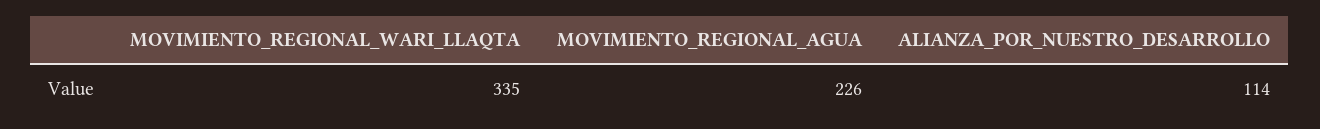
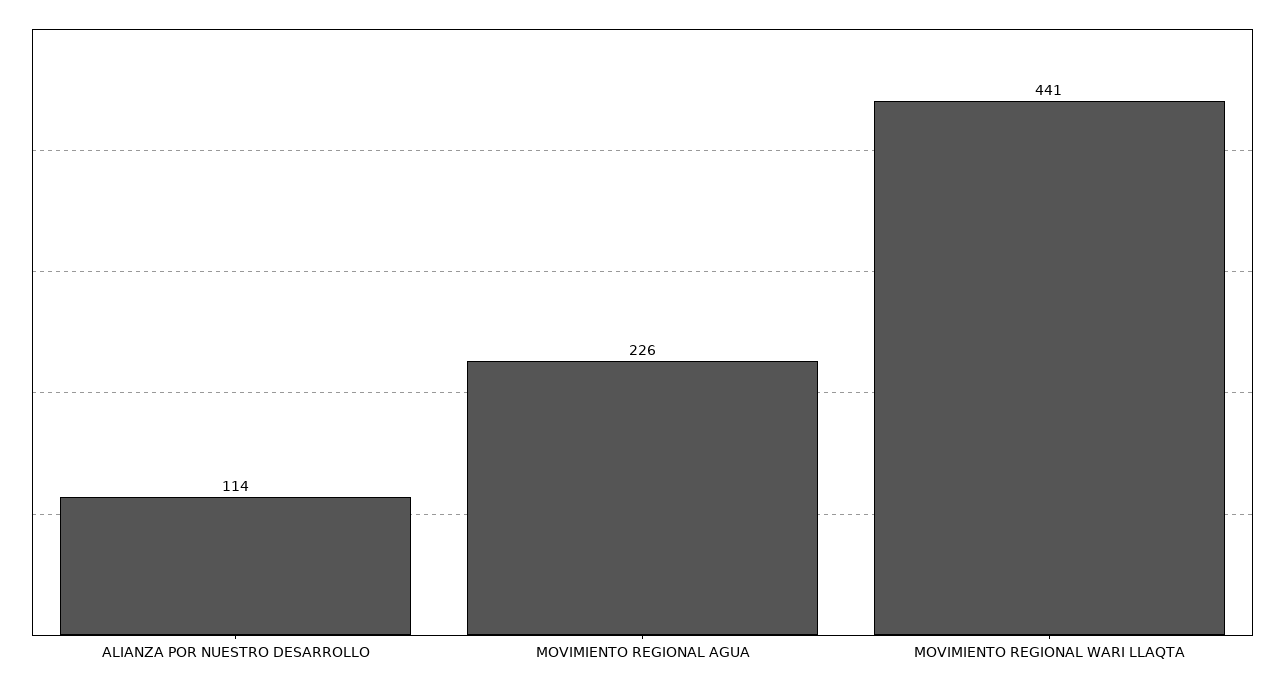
MOVIMIENTO_REGIONAL_WARI_LLAQTA: 335 -> 441

